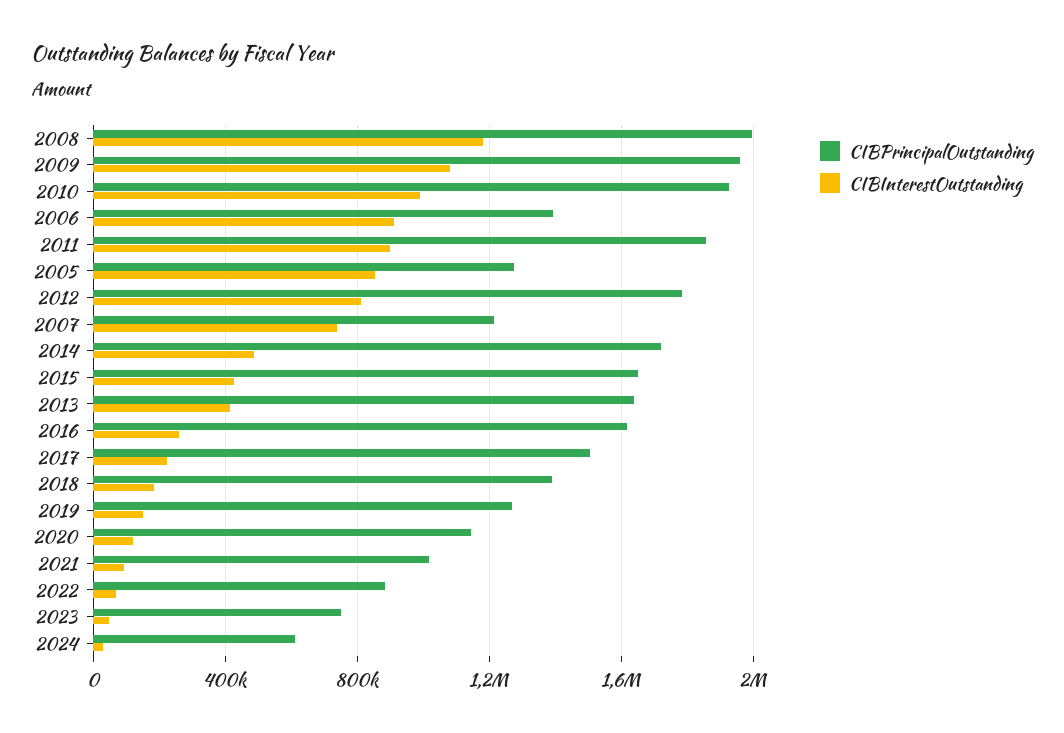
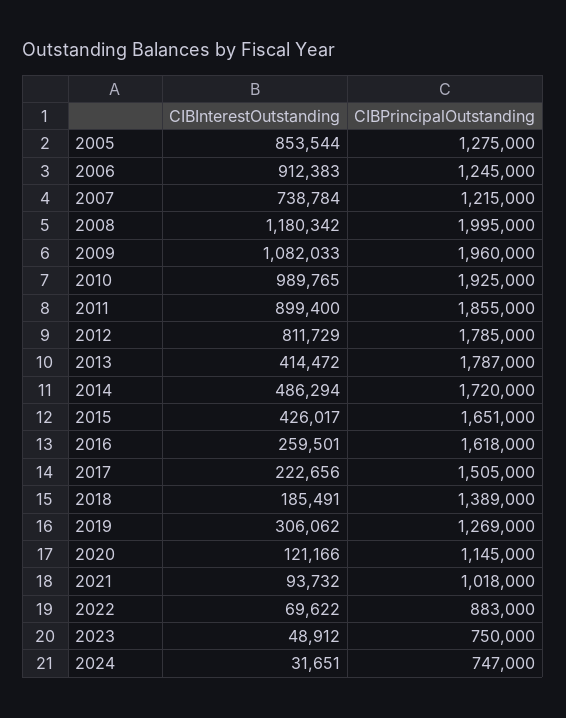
CIBPrincipalOutstanding, 2006: 1400000 -> 1245000
CIBPrincipalOutstanding, 2013: 1650000 -> 1787000
CIBInterestOutstanding, 2019: 150000 -> 306062
CIBPrincipalOutstanding, 2024: 600000 -> 747000

